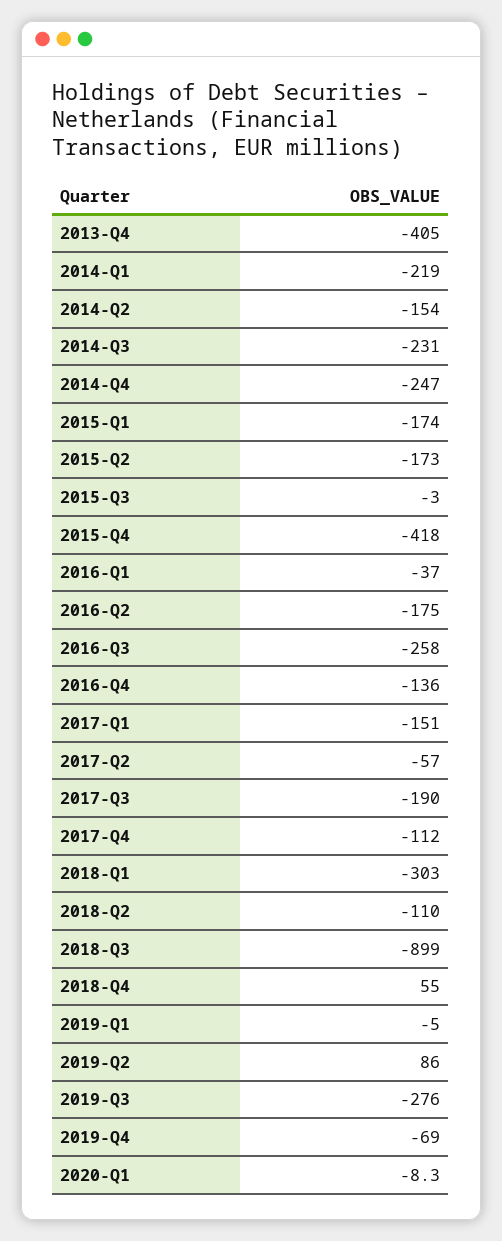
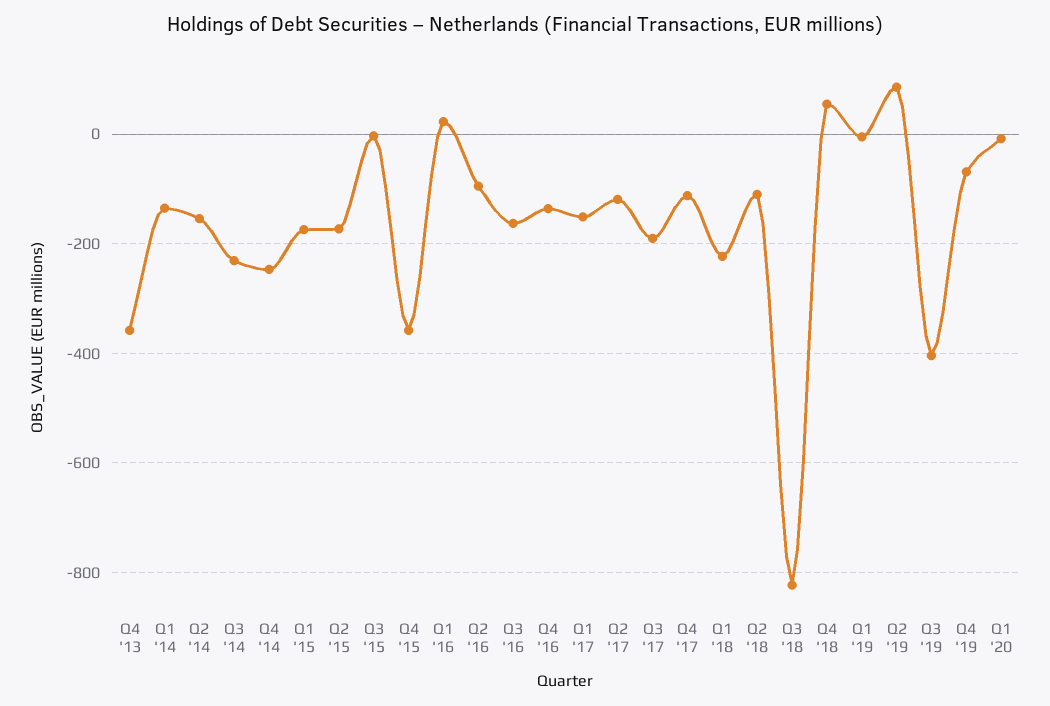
2013-Q4: -405 -> -360
2014-Q1: -219 -> -140
2015-Q4: -418 -> -360
2016-Q1: -37 -> 20
2016-Q2: -175 -> -100
2016-Q3: -258 -> -160
2017-Q2: -57 -> -120
2018-Q1: -303 -> -220
2018-Q3: -899 -> -820
2019-Q3: -276 -> -400

